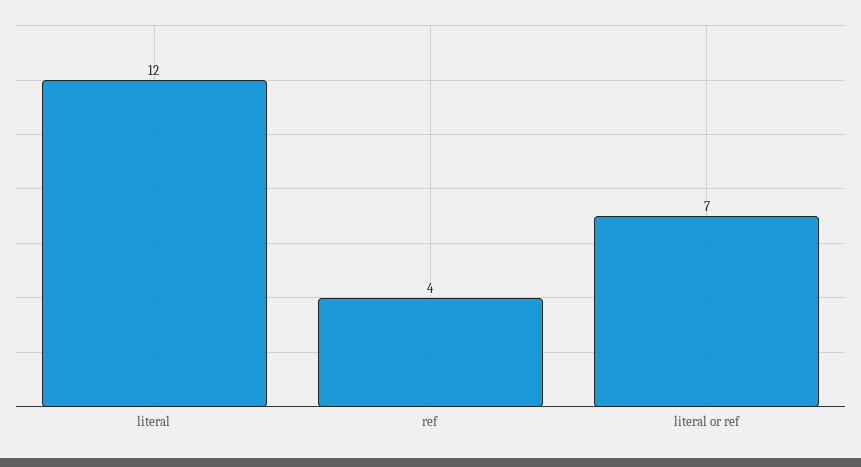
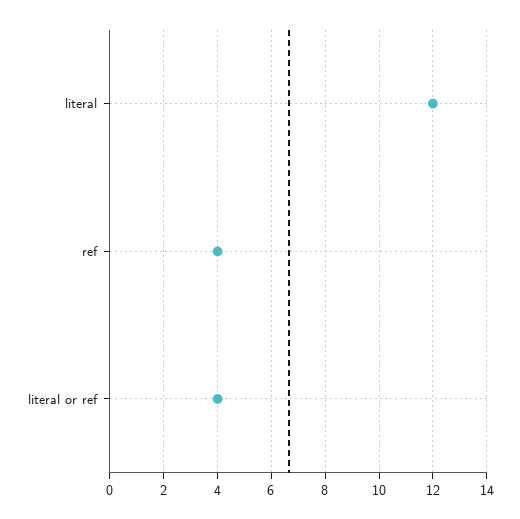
literal or ref: 7 -> 4

